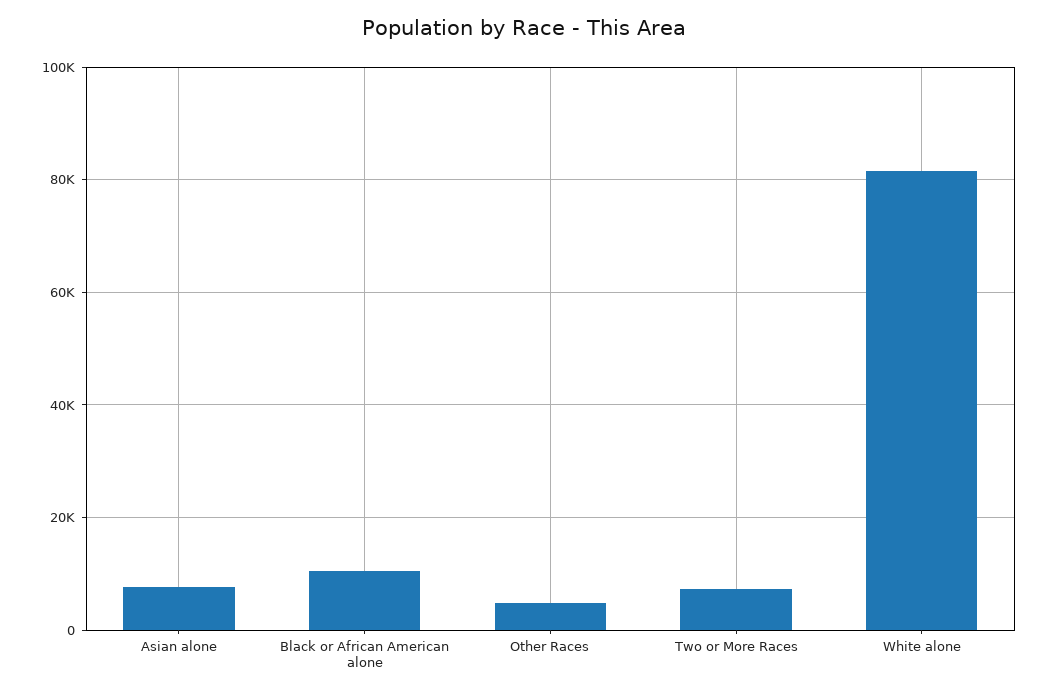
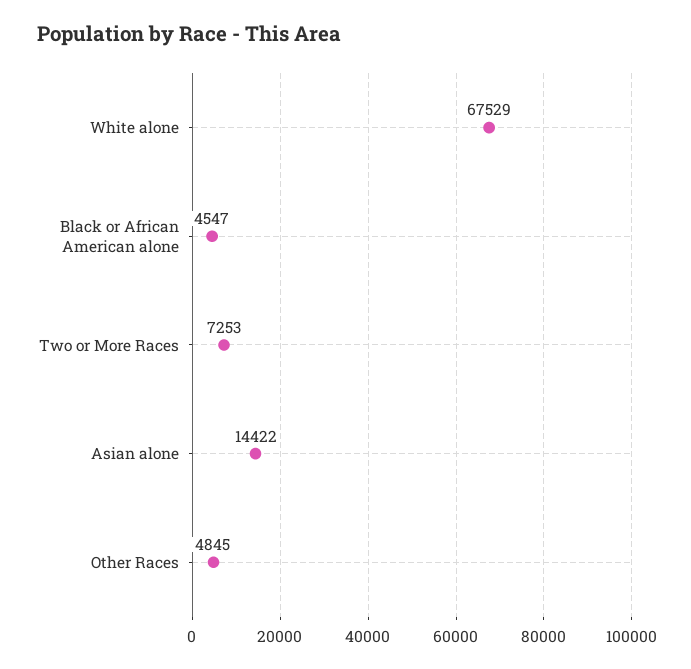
Asian alone: 8000 -> 14422
Black or African American alone: 10000 -> 4547
White alone: 82000 -> 67529

